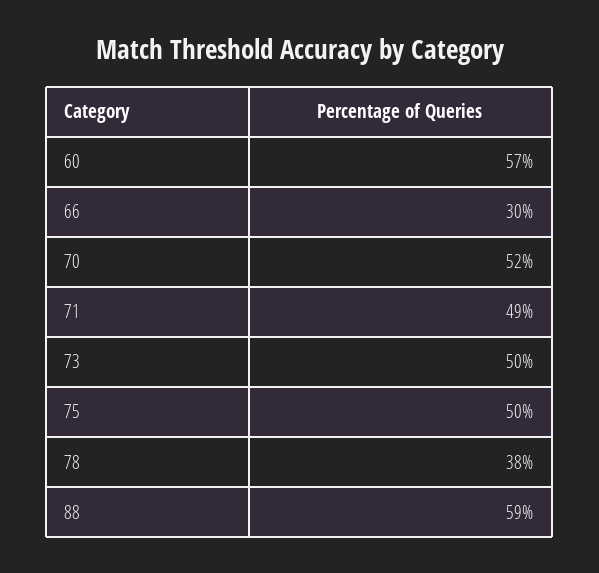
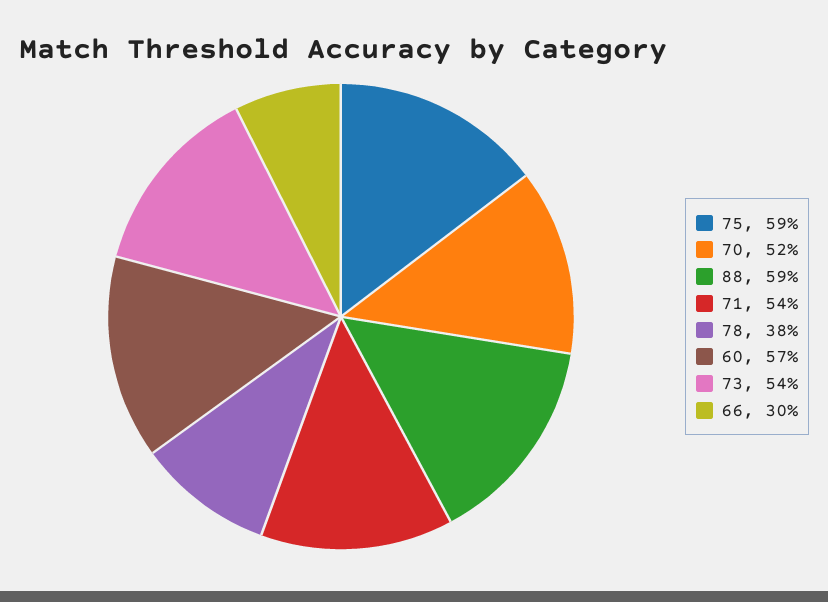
71: 49 -> 54
73: 50 -> 54
75: 50 -> 59

